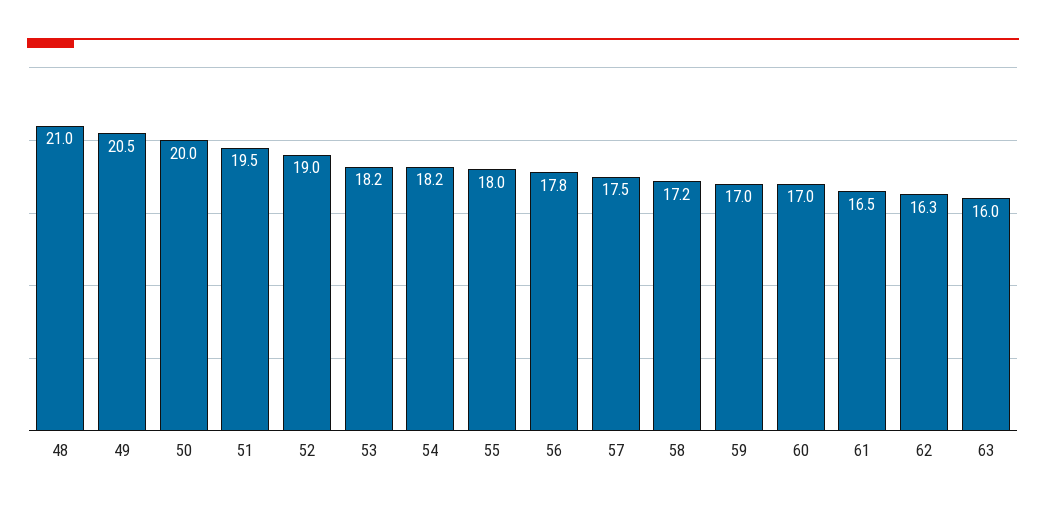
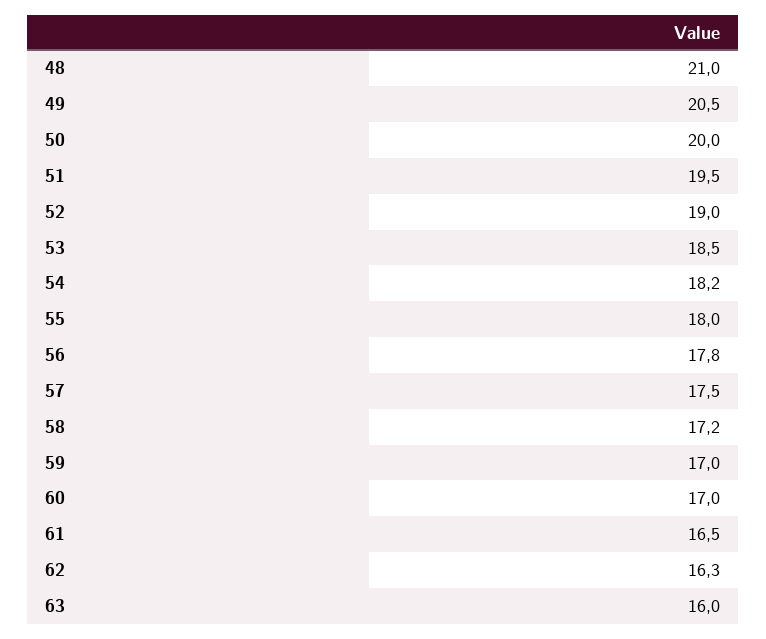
53: 18.2 -> 18.5

